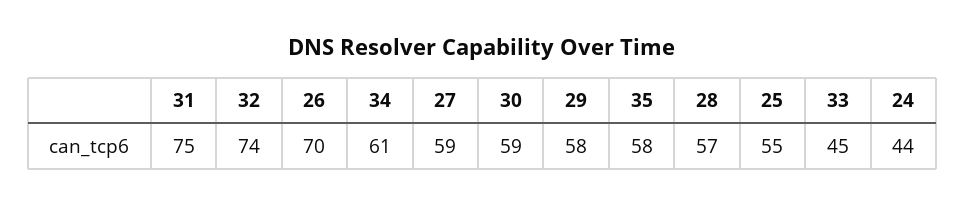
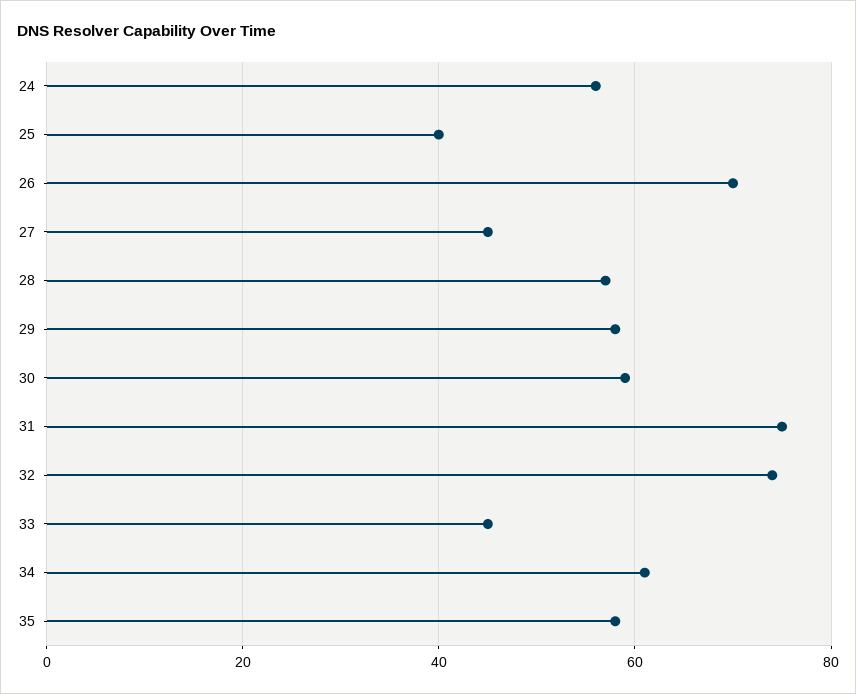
27: 59 -> 45
25: 55 -> 40
24: 44 -> 55

